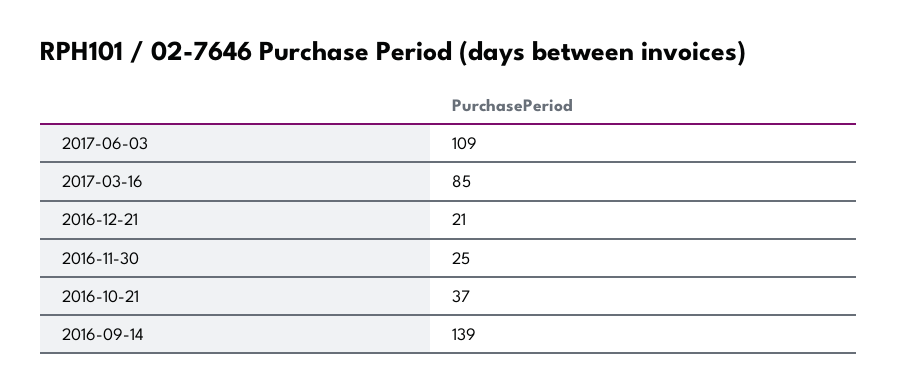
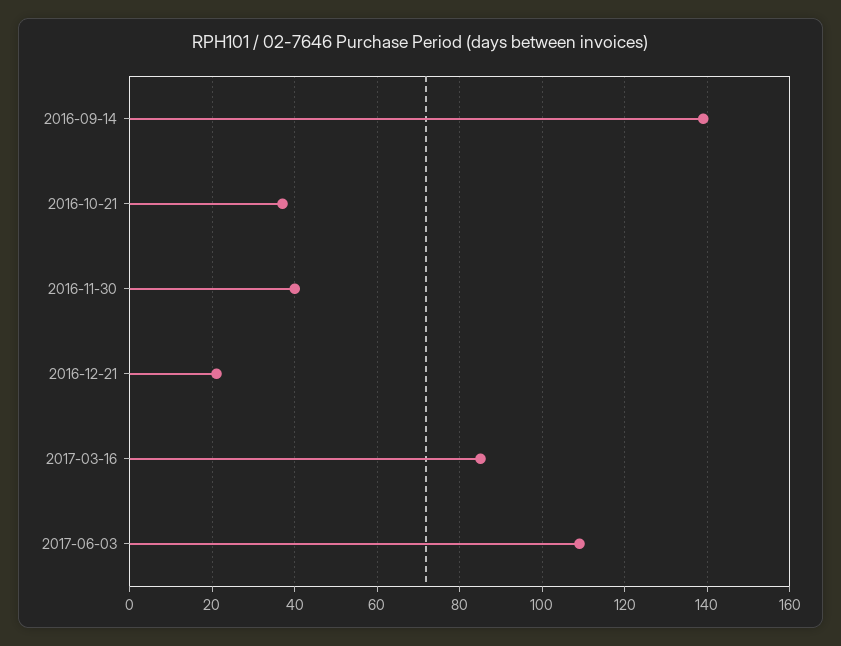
2016-11-30: 25 -> 40

